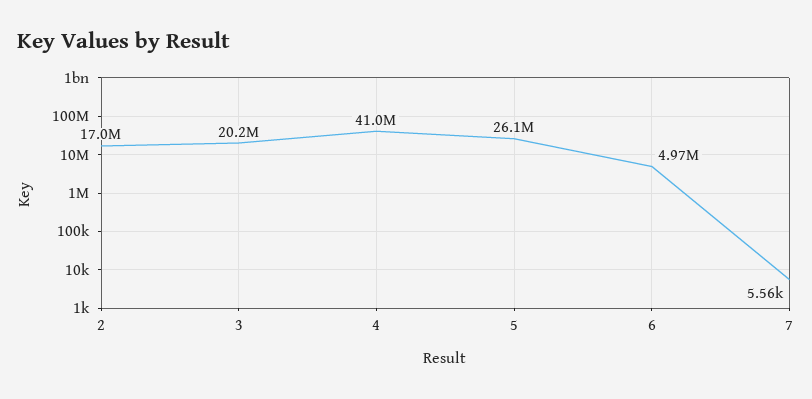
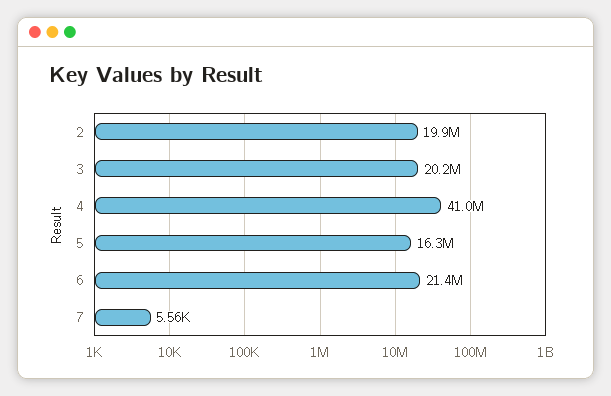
2: 17000000 -> 19900000
5: 26100000 -> 16300000
6: 4970000 -> 21400000

